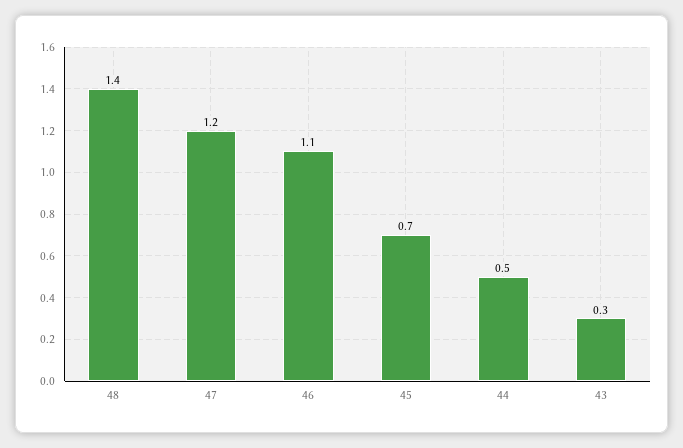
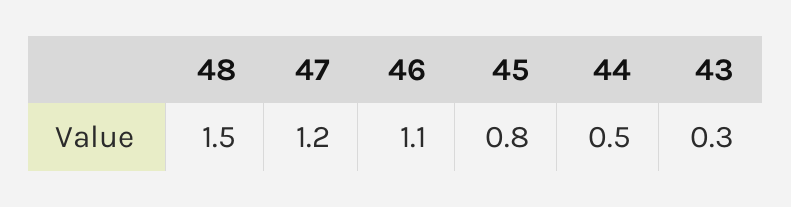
48: 1.4 -> 1.5
45: 0.7 -> 0.8

